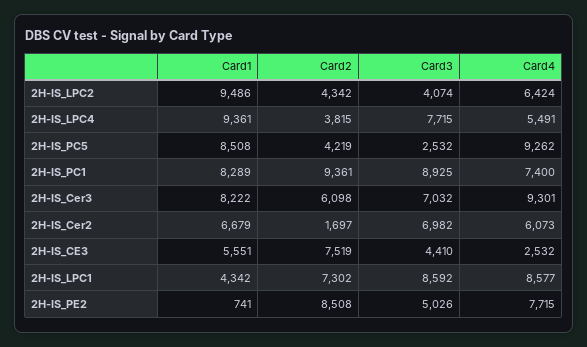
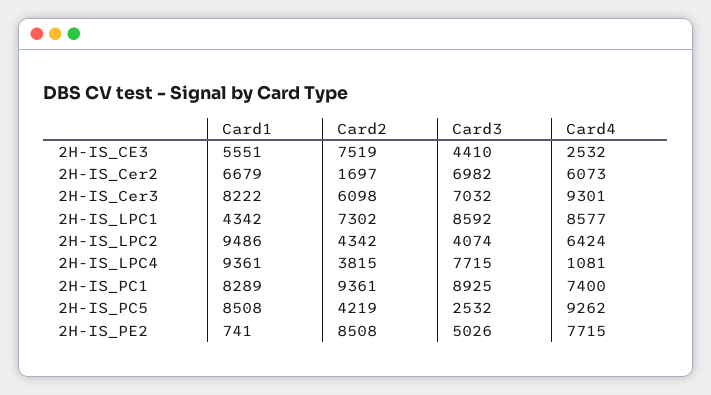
Card4, 2H-IS_LPC4: 5491 -> 1081

